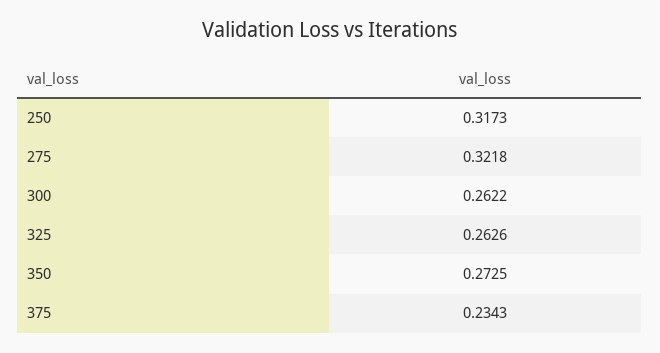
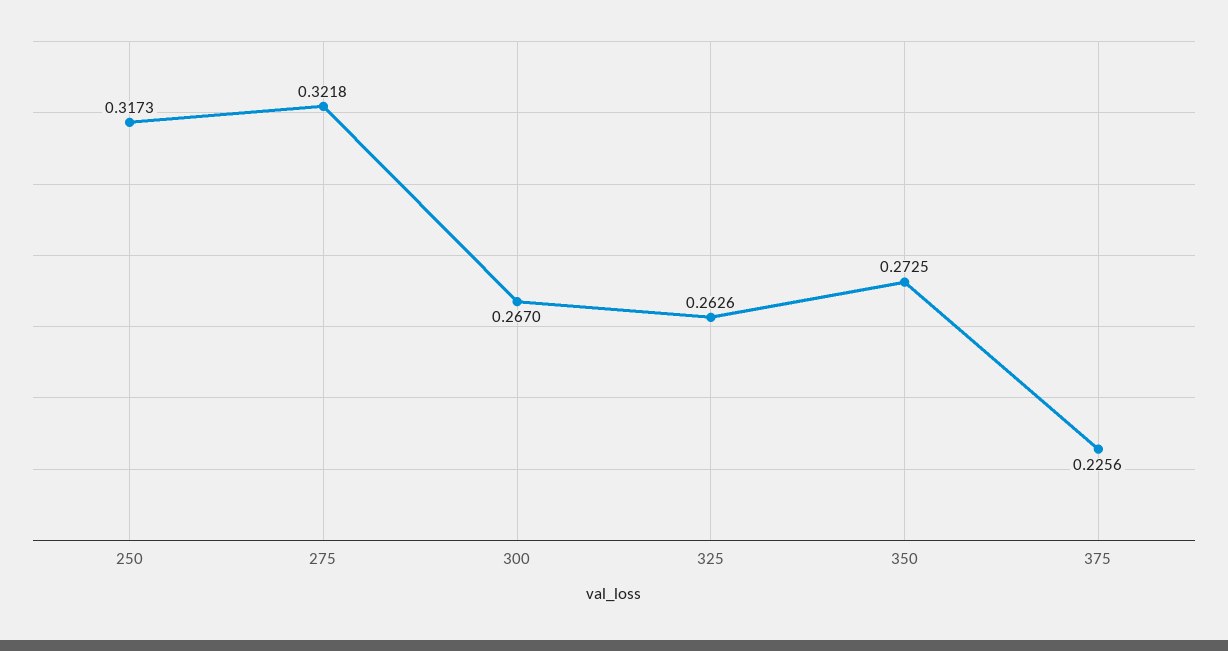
300: 0.2622 -> 0.267
375: 0.2343 -> 0.2256

